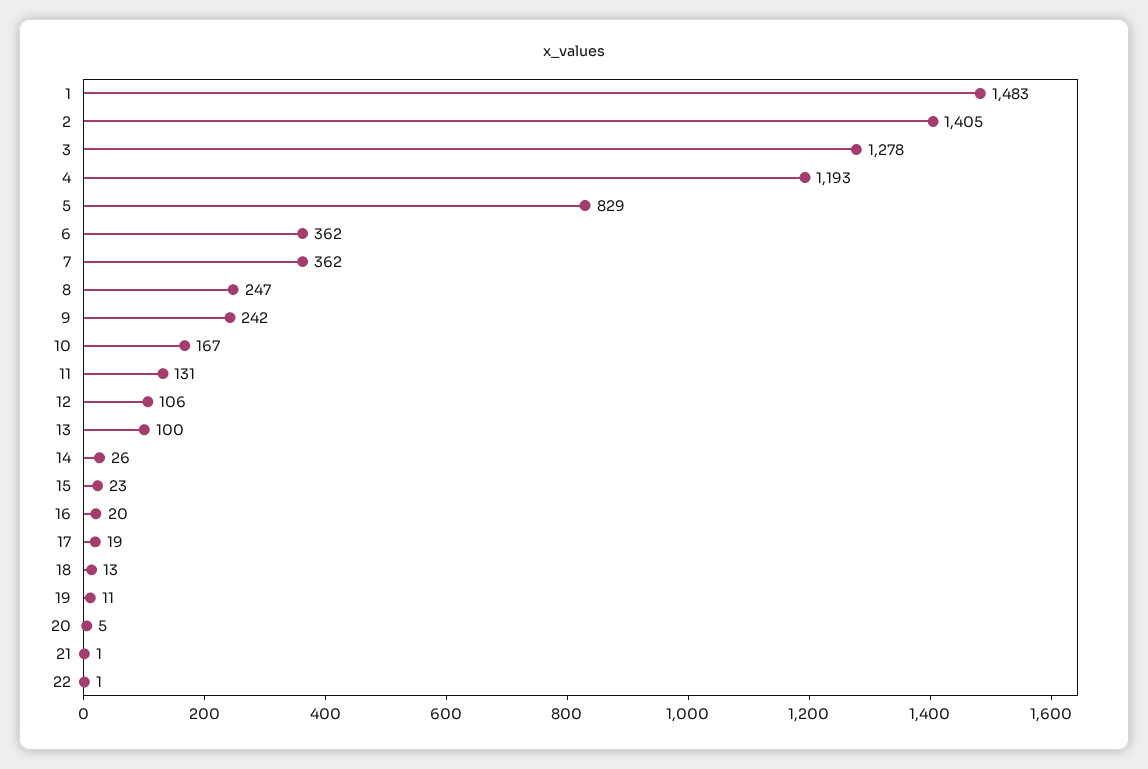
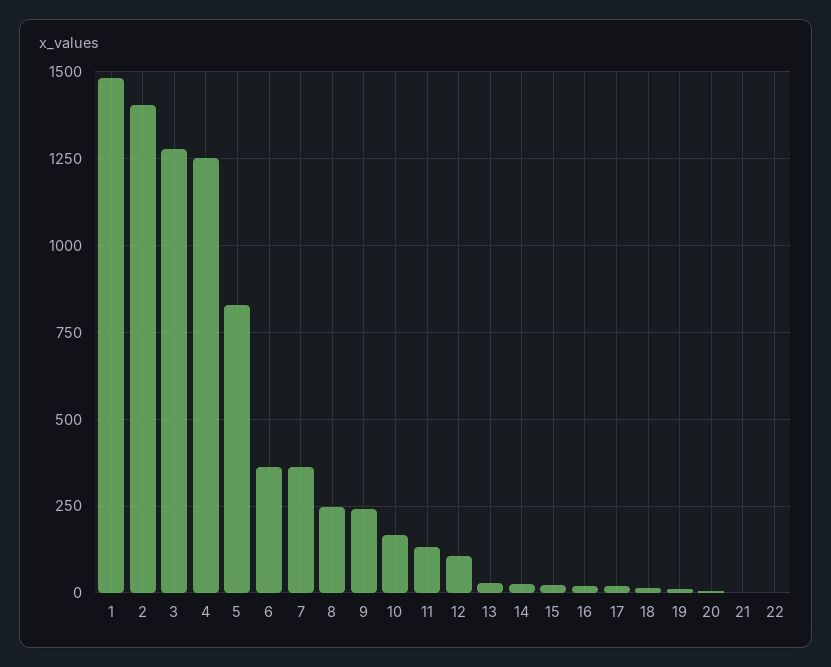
4: 1193 -> 1250
13: 100 -> 25

